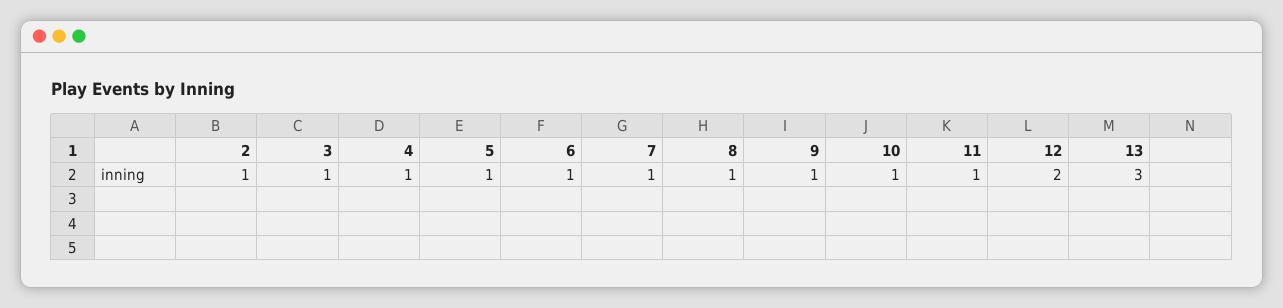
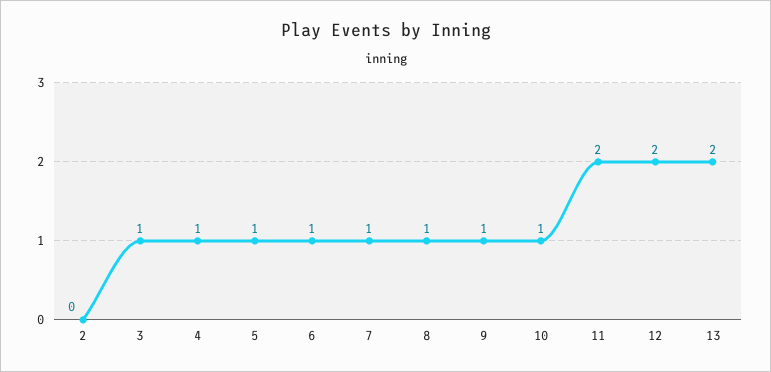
2: 1 -> 0
11: 1 -> 2
13: 3 -> 2

